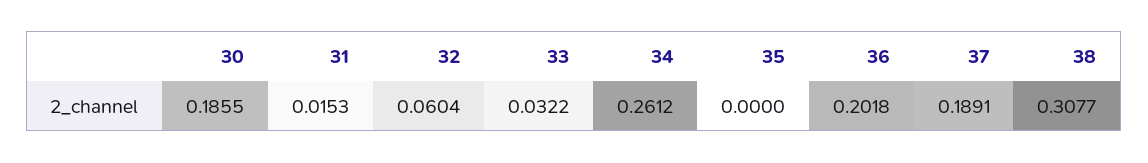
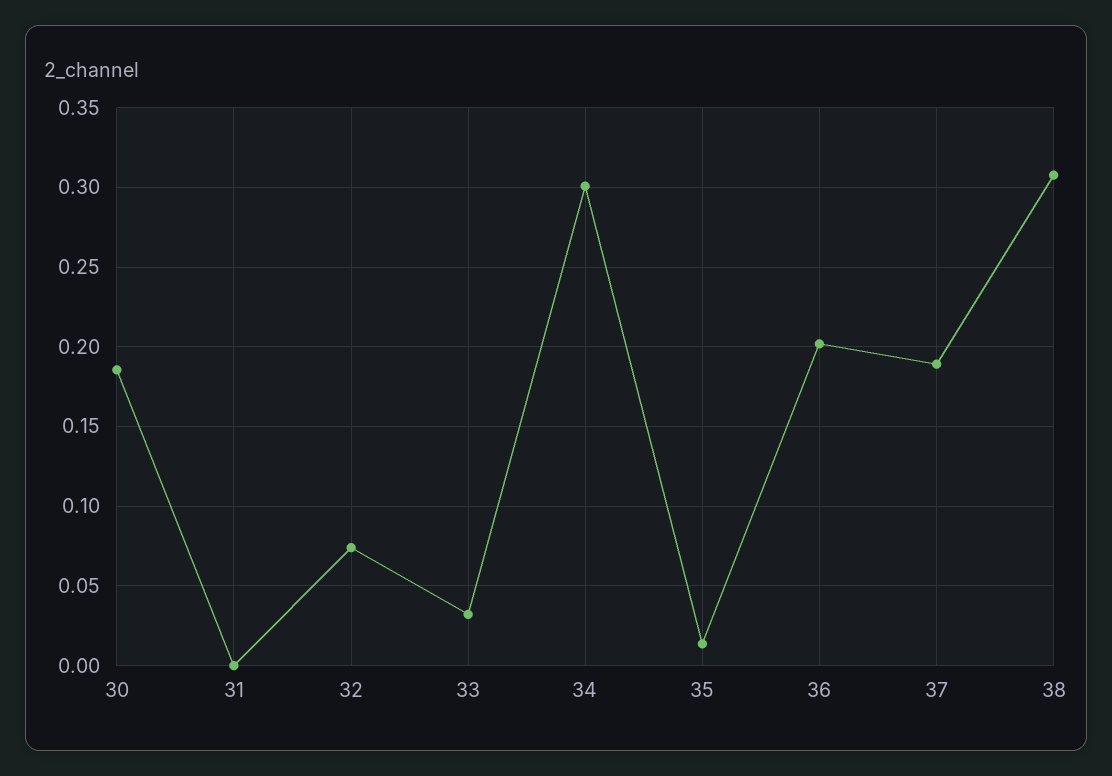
31: 0.0153 -> 0
32: 0.0604 -> 0.075
34: 0.2612 -> 0.3
35: 0 -> 0.015

